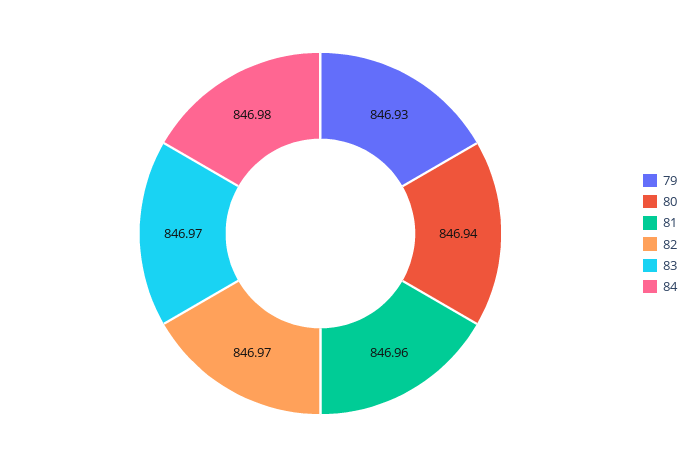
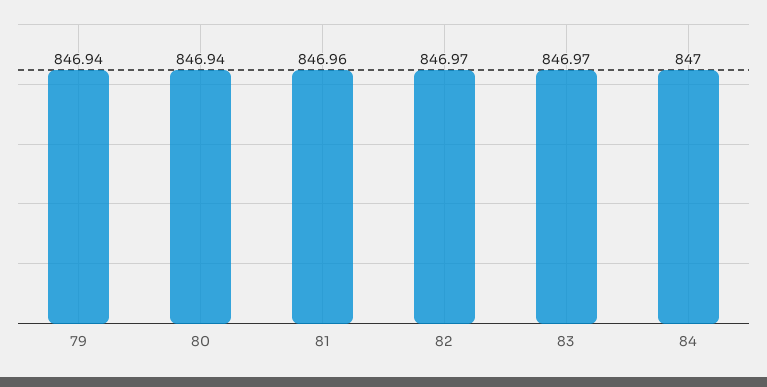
79: 846.93 -> 846.94
84: 846.98 -> 847

